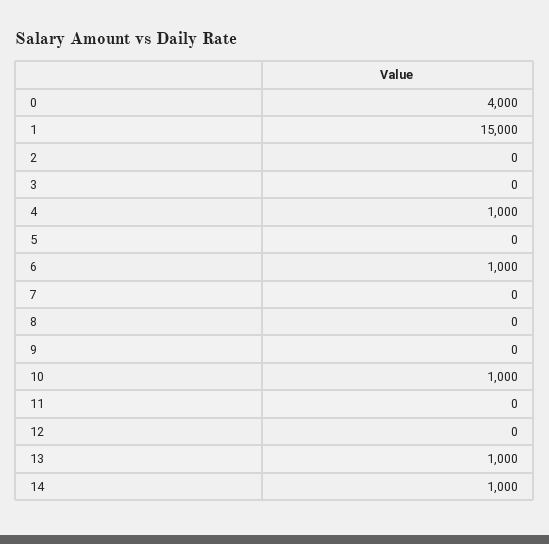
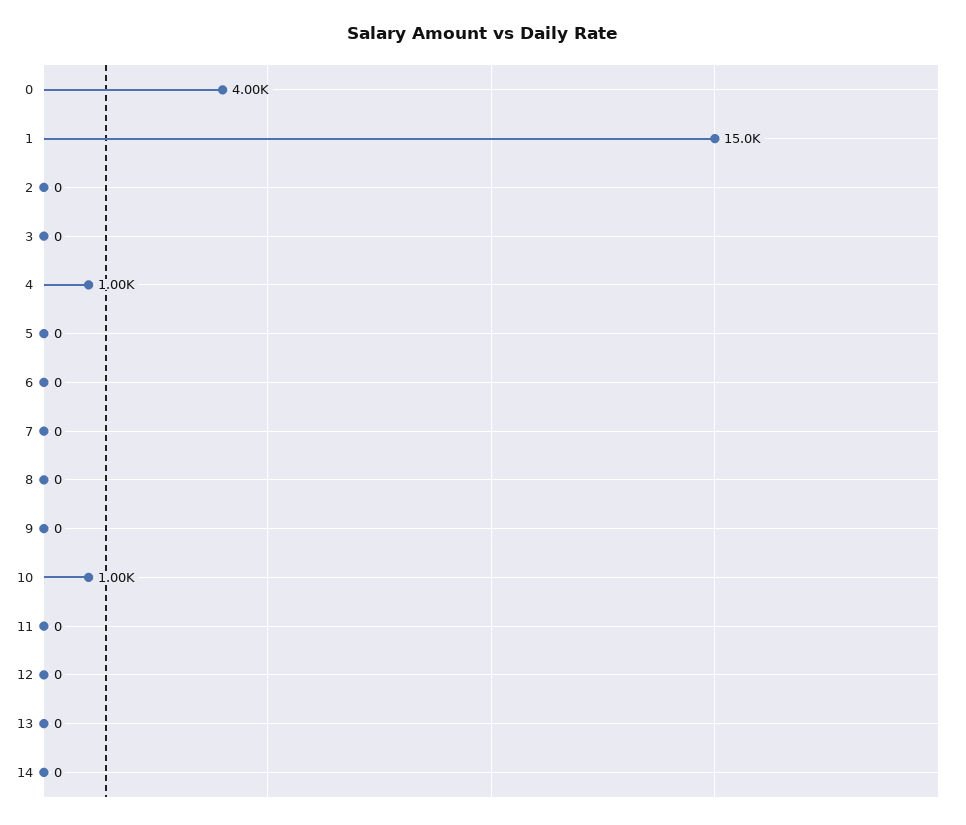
6: 1000 -> 0
13: 1000 -> 0
14: 1000 -> 0

